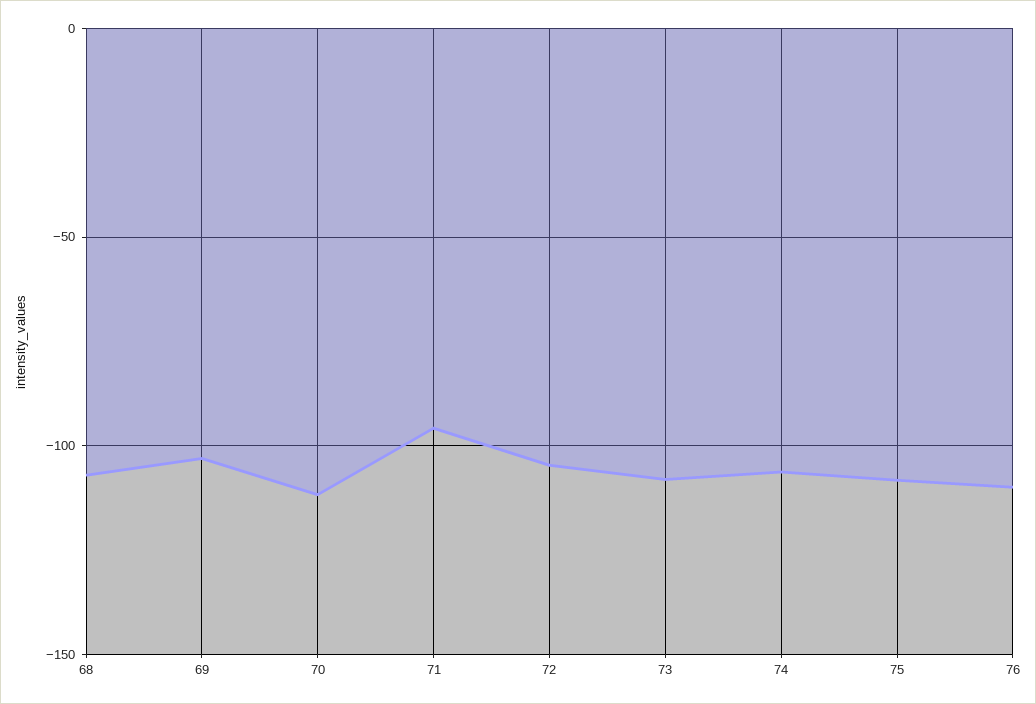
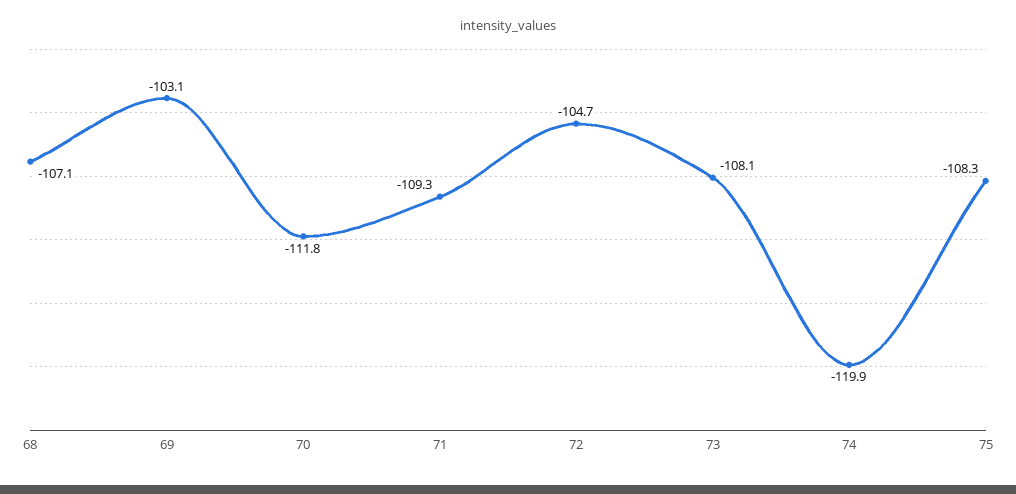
71: -95 -> -109.3
74: -105 -> -119.9
76: -110 -> none

